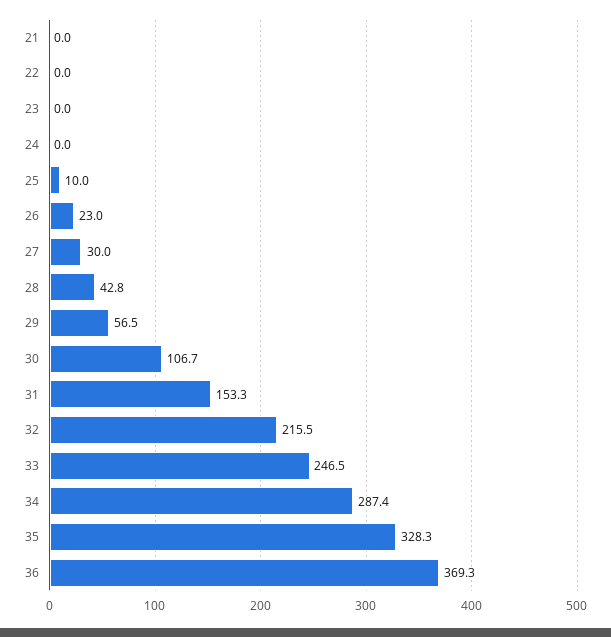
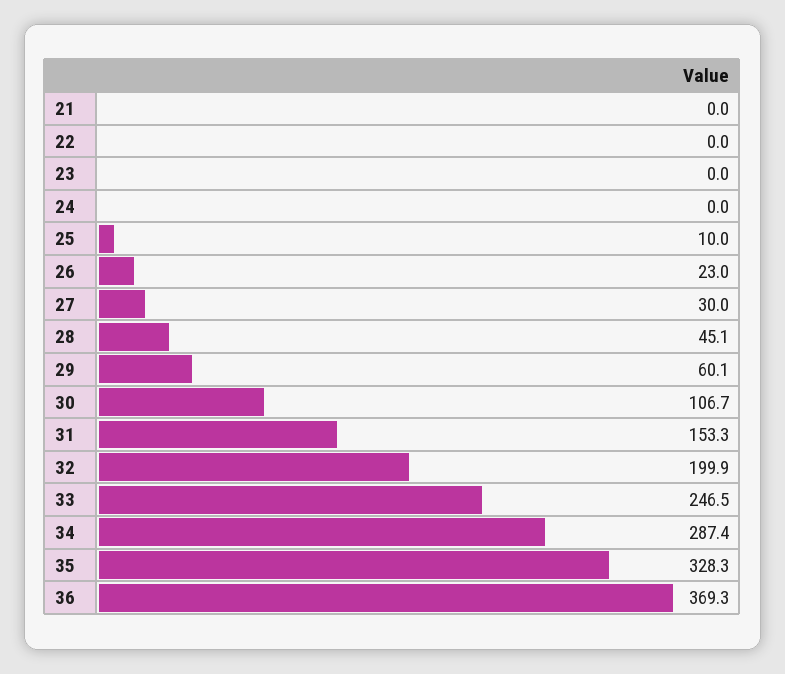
28: 42.8 -> 45.1
29: 56.5 -> 60.1
32: 215.5 -> 199.9

